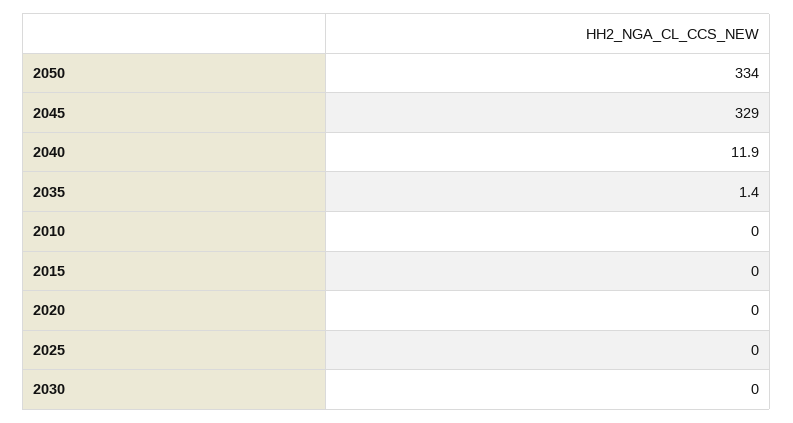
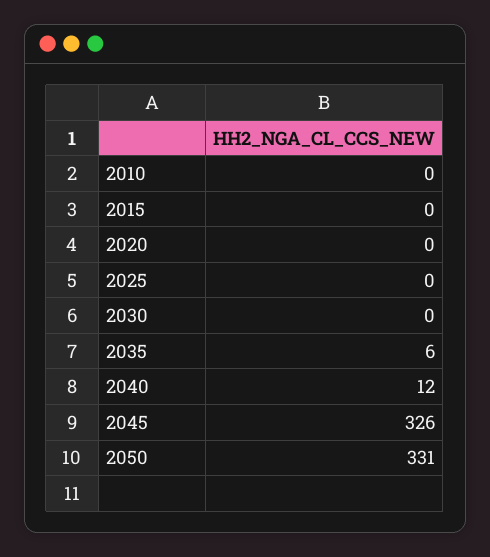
2050: 334 -> 331
2045: 329 -> 326
2035: 1.4 -> 6

